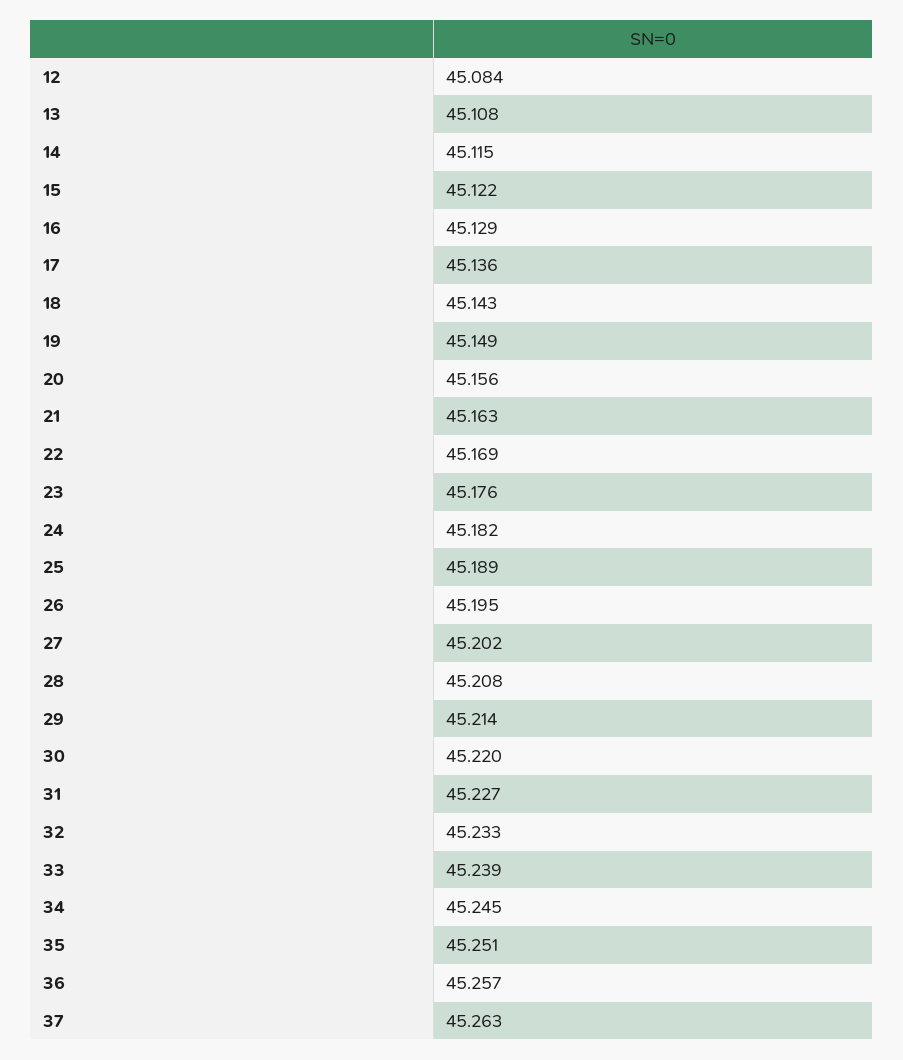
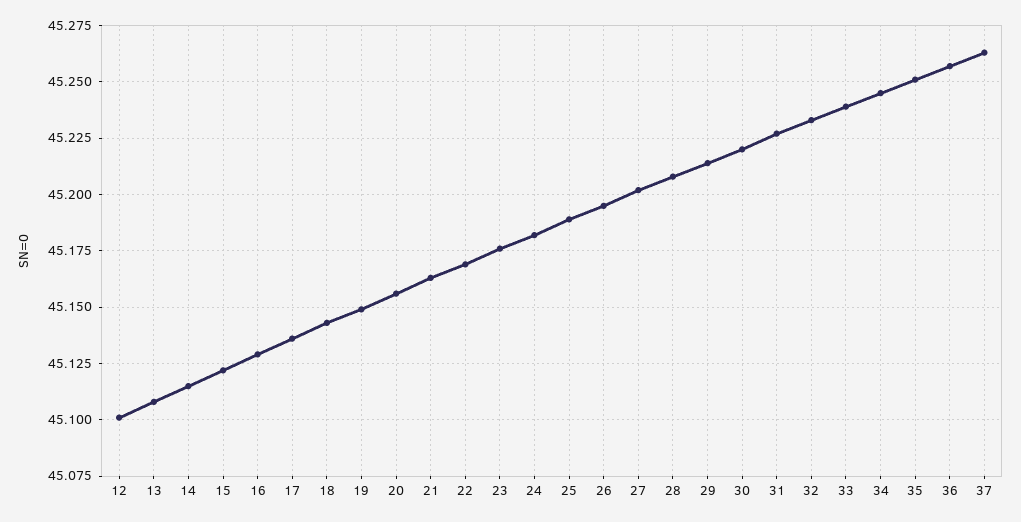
12: 45.084 -> 45.1

